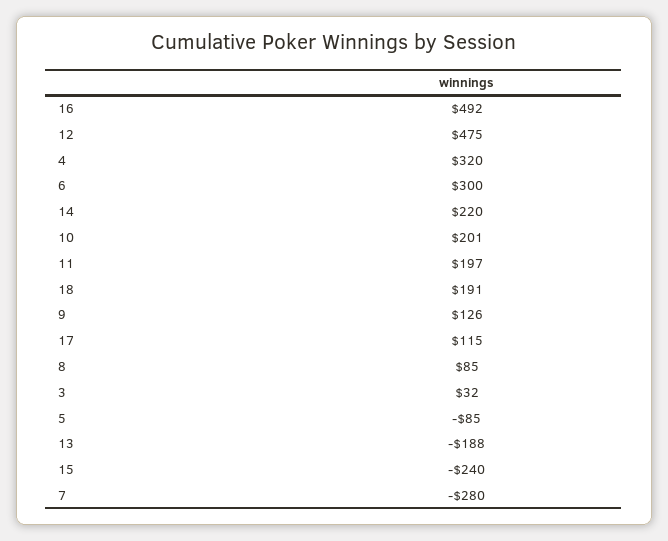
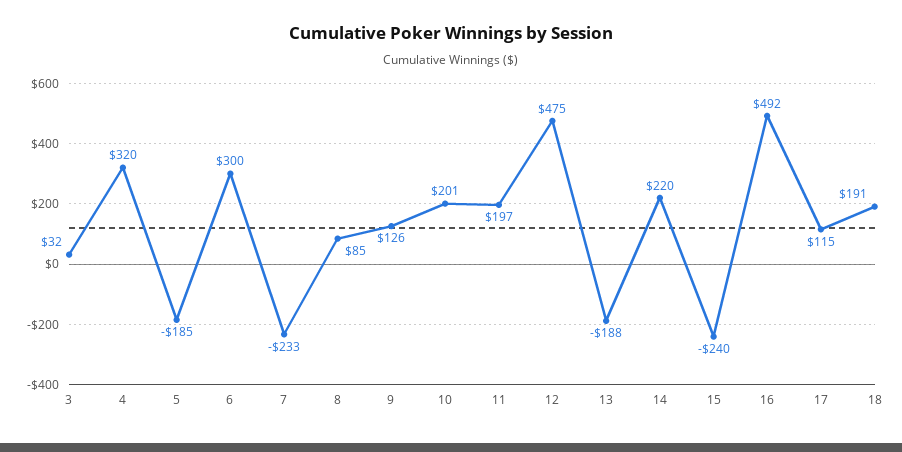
5: -85 -> -185
7: -280 -> -233

